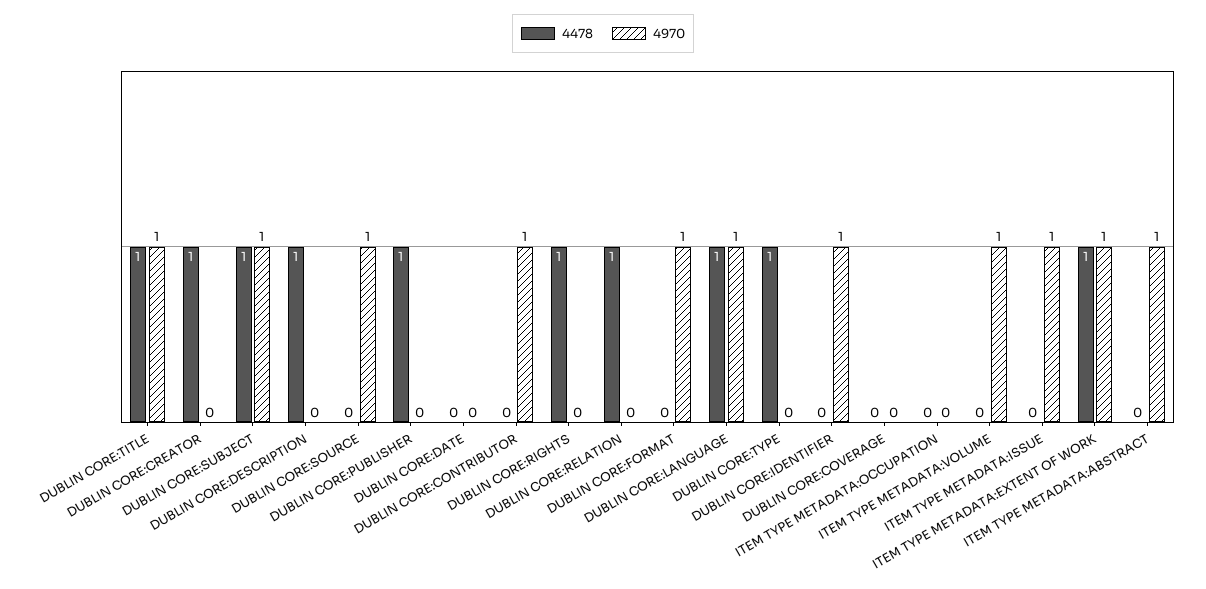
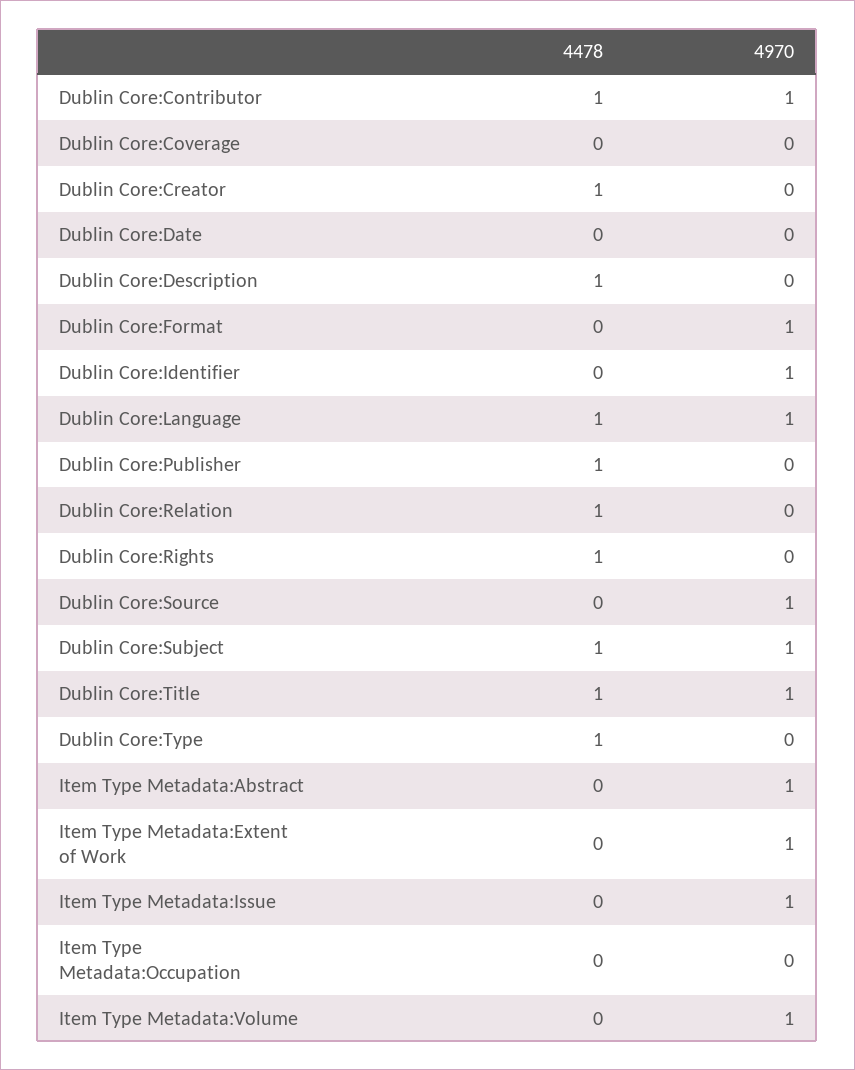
4478, DUBLIN CORE:CONTRIBUTOR: 0 -> 1
4478, ITEM TYPE METADATA:EXTENT OF WORK: 1 -> 0

